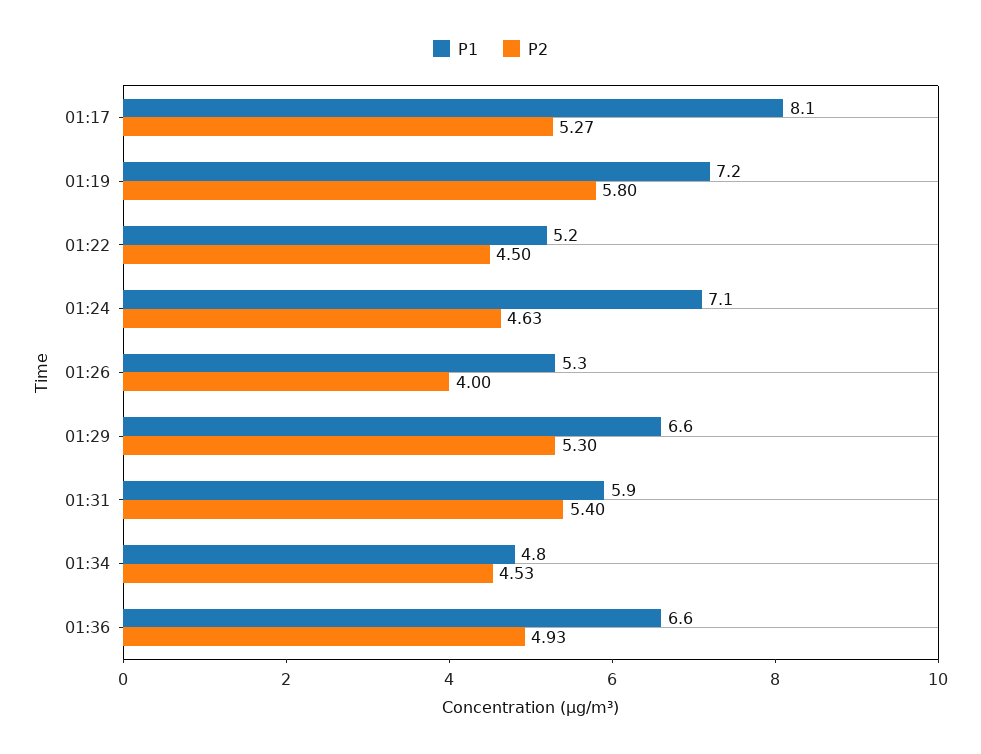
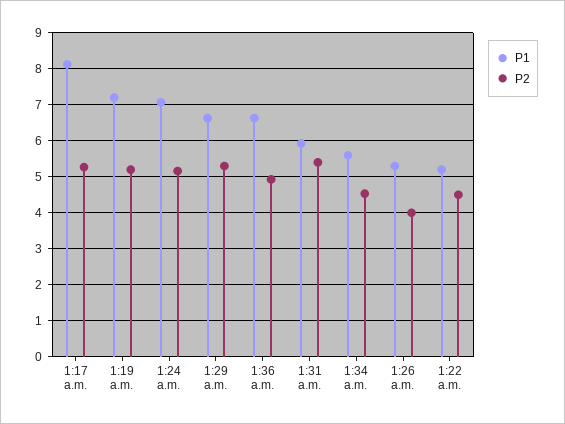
P2, 01:19: 5.8 -> 5.2
P2, 01:24: 4.63 -> 5.2
P1, 01:34: 4.8 -> 5.6

